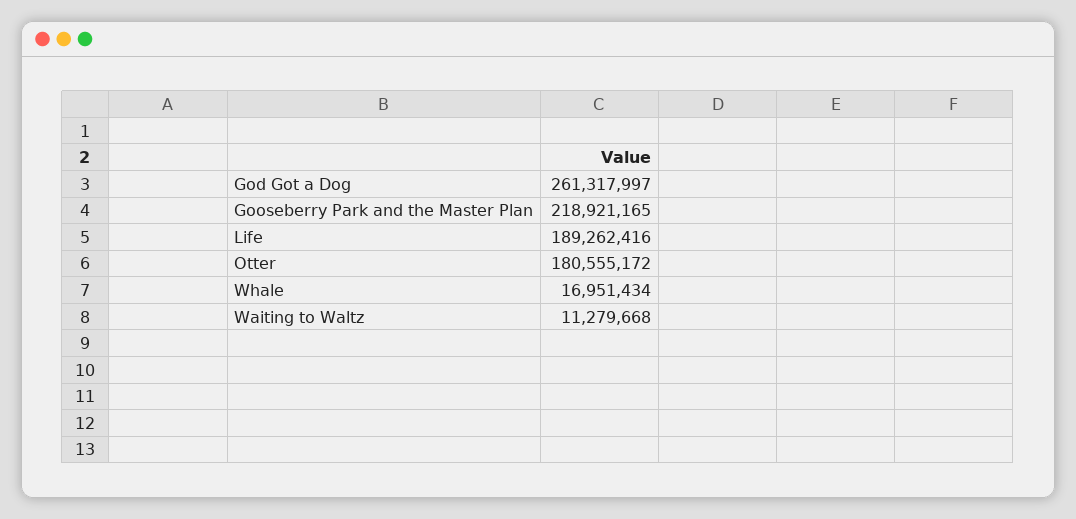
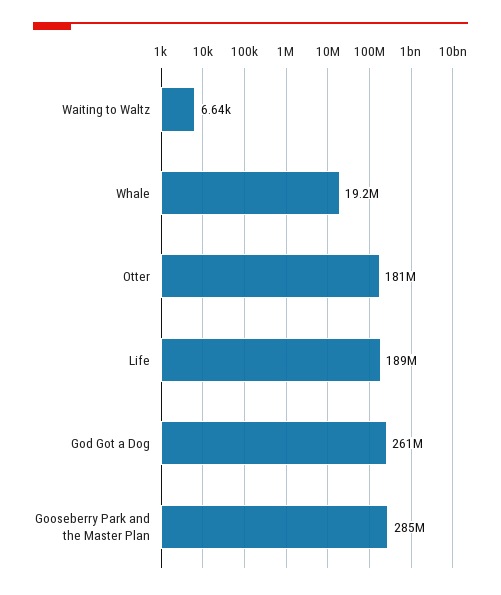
Gooseberry Park and the Master Plan: 218921165 -> 285000000
Whale: 16951434 -> 19200000
Waiting to Waltz: 11279668 -> 6640

